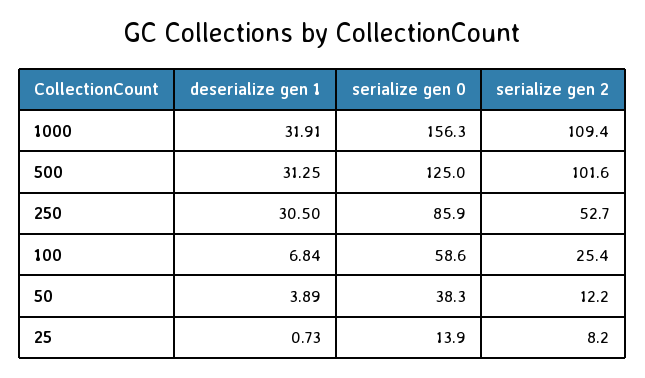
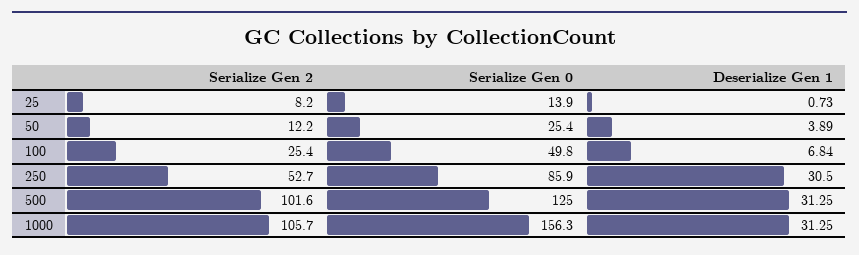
deserialize gen 1, 1000: 31.91 -> 31.25
serialize gen 2, 1000: 109.4 -> 105.7
serialize gen 0, 100: 58.6 -> 49.8
serialize gen 0, 50: 38.3 -> 25.4

